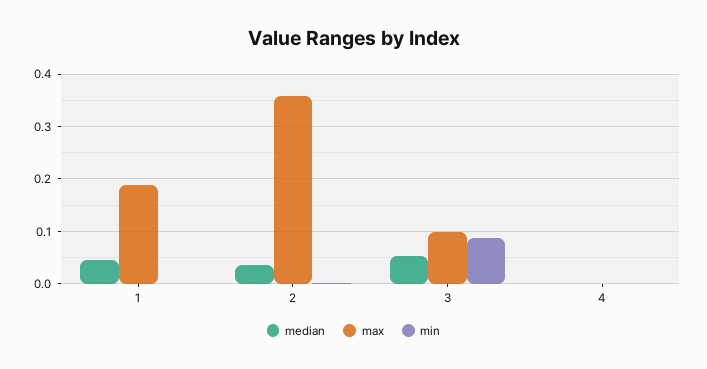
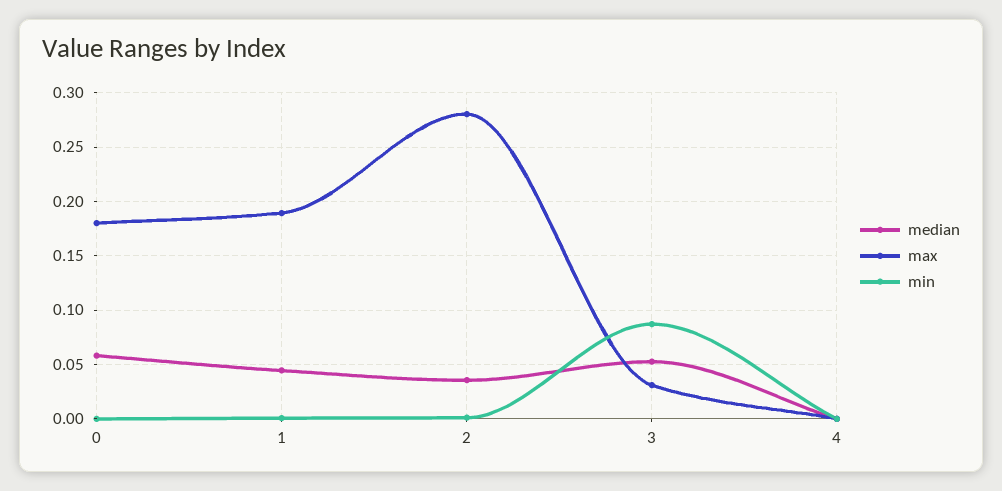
max, 2: 0.36 -> 0.28
max, 3: 0.1 -> 0.03
median, 0: none -> 0.06
max, 0: none -> 0.18
min, 0: none -> 0

